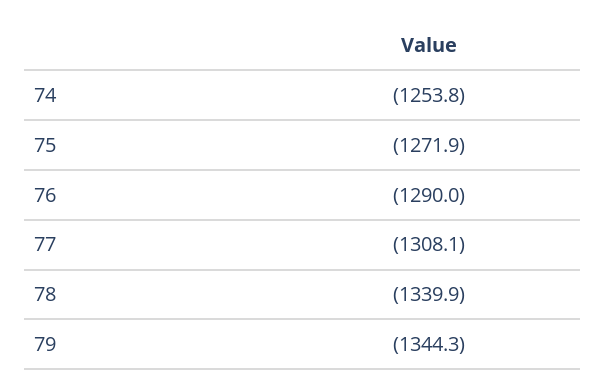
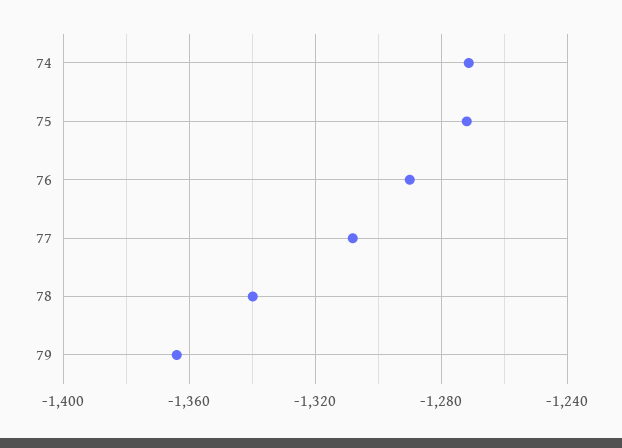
74: -1253.8 -> -1270
79: -1344.3 -> -1365

